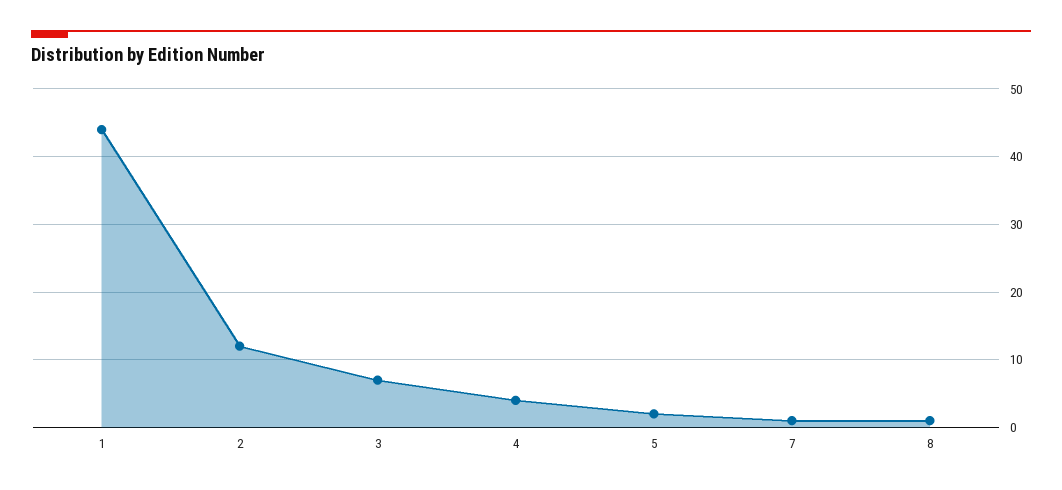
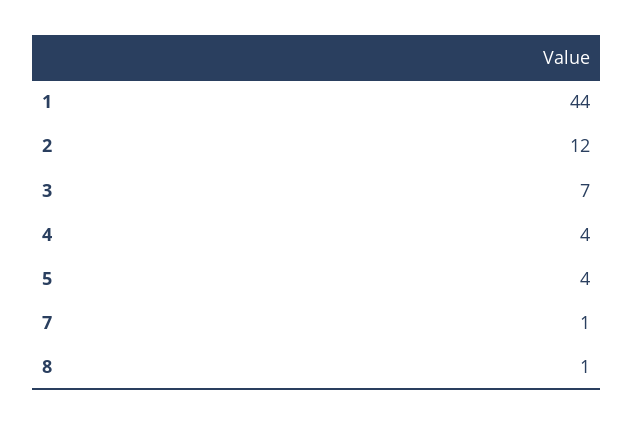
5: 2 -> 4

